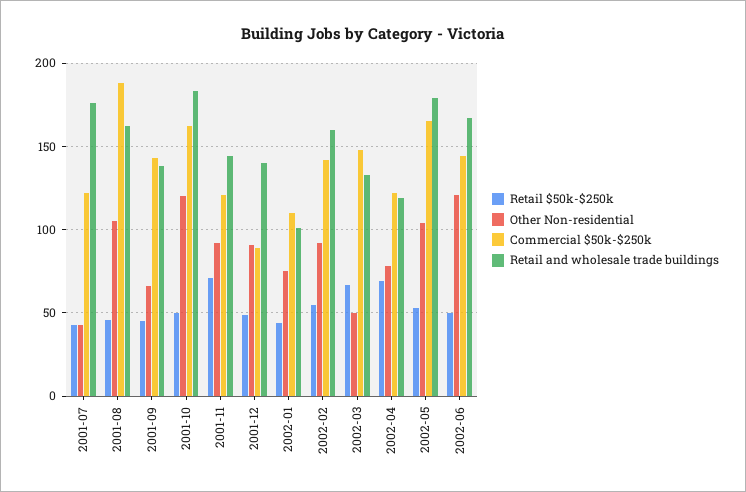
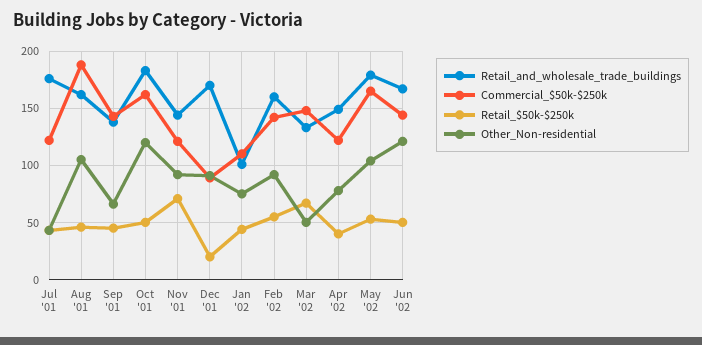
Retail $50k-$250k, 2001-12: 50 -> 20
Retail and wholesale trade buildings, 2001-12: 140 -> 170
Retail $50k-$250k, 2002-04: 70 -> 40
Retail and wholesale trade buildings, 2002-04: 120 -> 150

